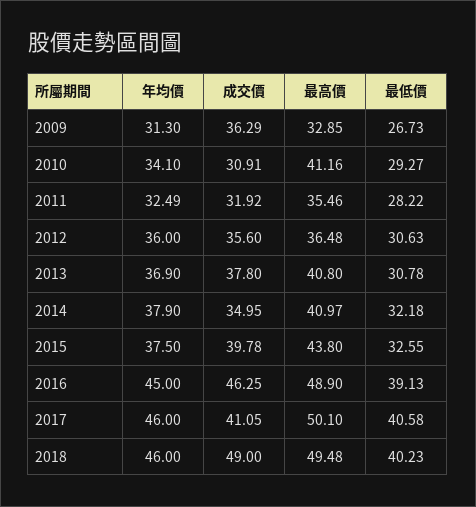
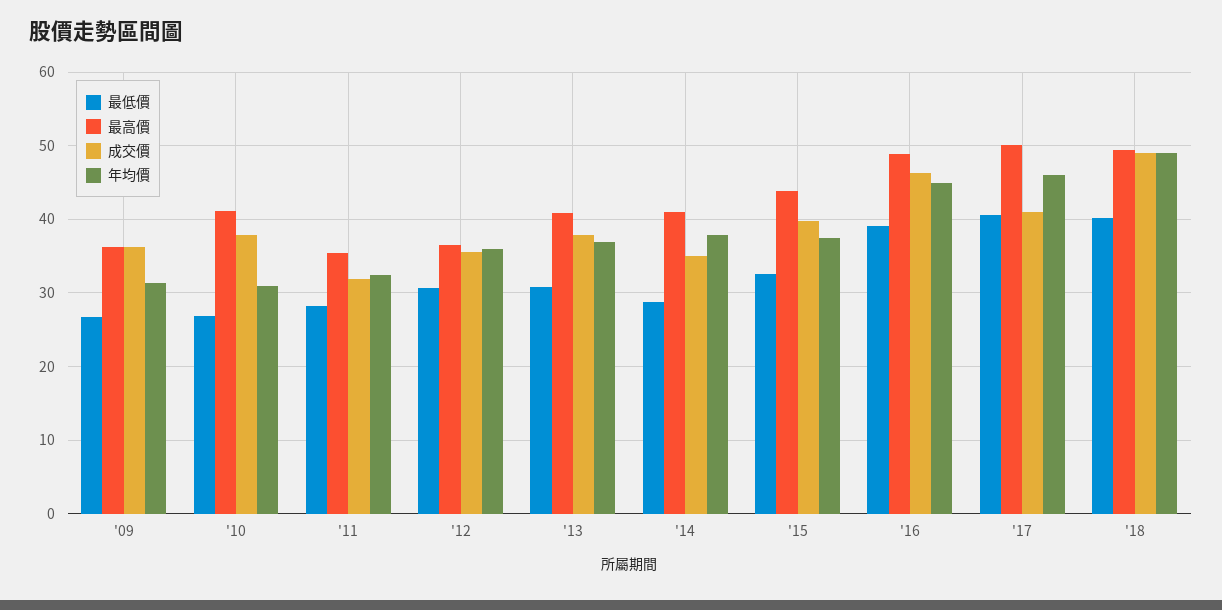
最高價, 2009: 32.85 -> 36
年均價, 2010: 34.1 -> 31
成交價, 2010: 30.91 -> 38
最低價, 2010: 29.27 -> 27
最低價, 2014: 32.18 -> 29
年均價, 2018: 46 -> 49

